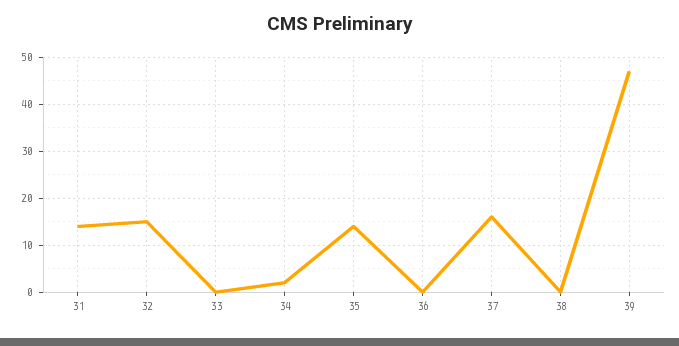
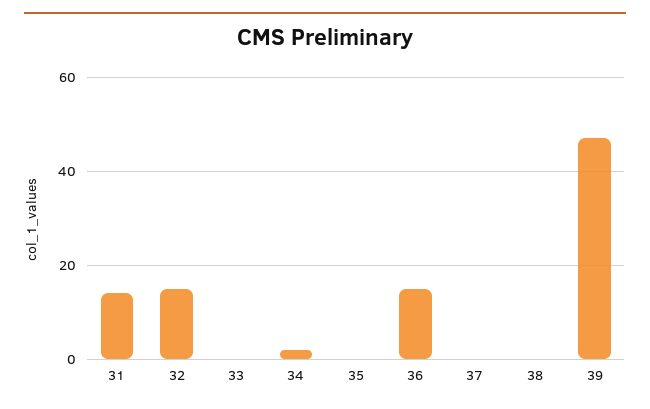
35: 15 -> 0
36: 0 -> 15
37: 15 -> 0

